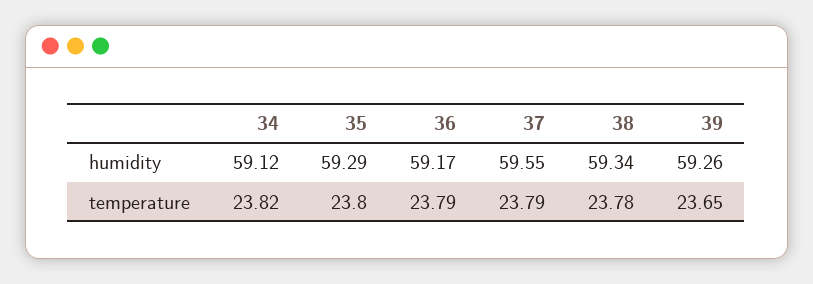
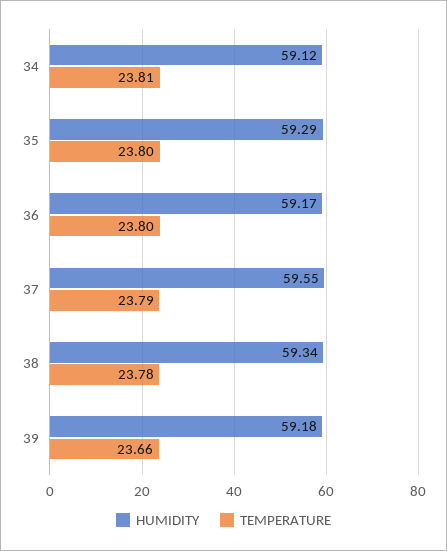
humidity, 39: 59.26 -> 59.18
temperature, 34: 23.82 -> 23.81
temperature, 36: 23.79 -> 23.8
temperature, 39: 23.65 -> 23.66

